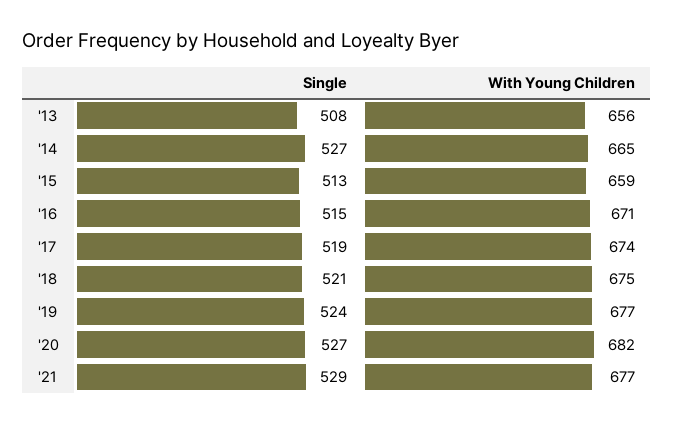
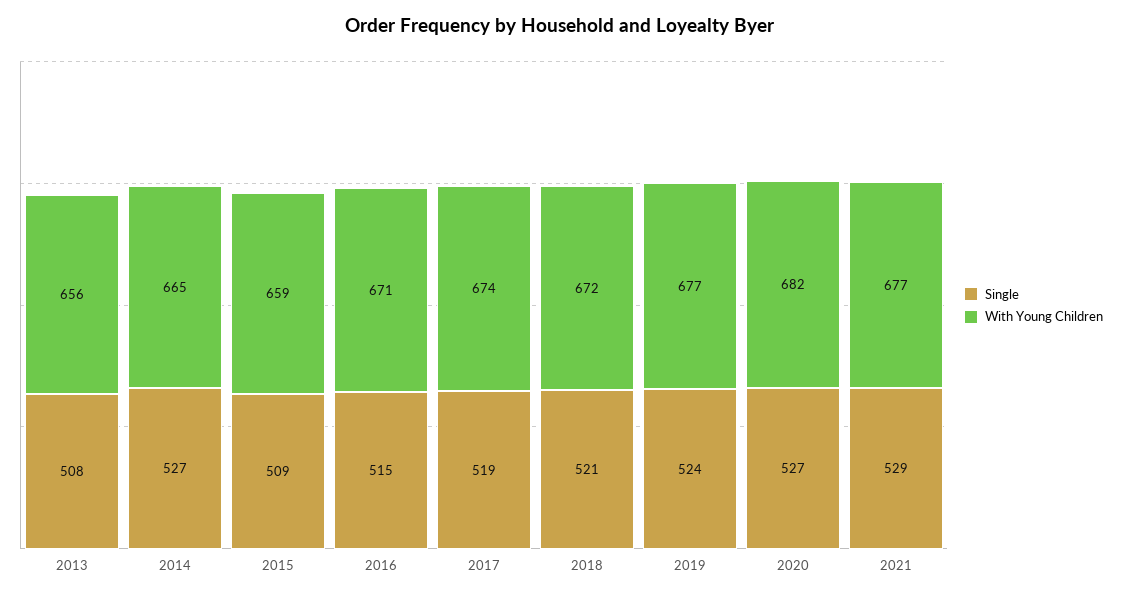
Single, '15: 513 -> 509
With Young Children, '18: 675 -> 672

